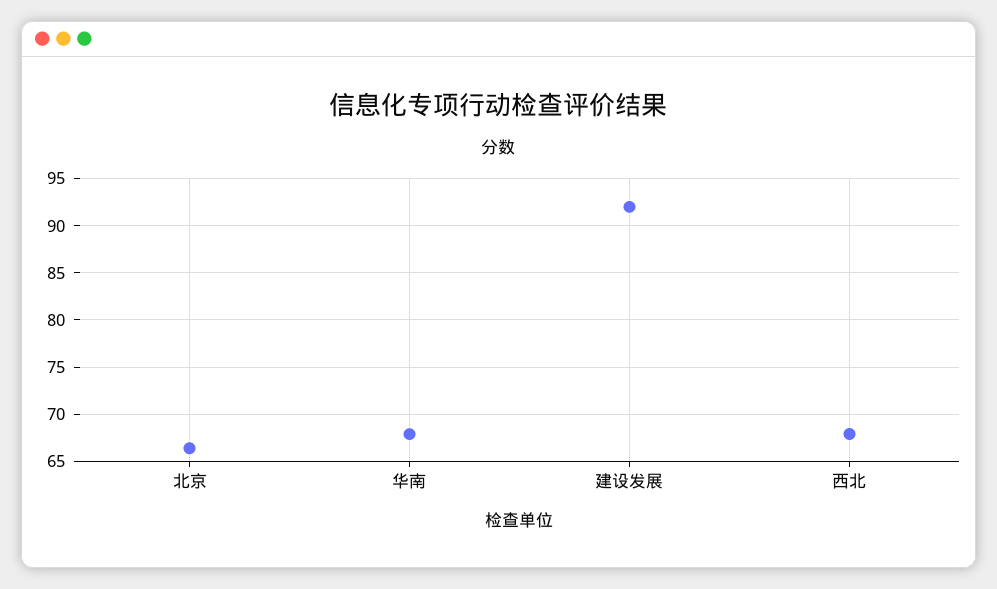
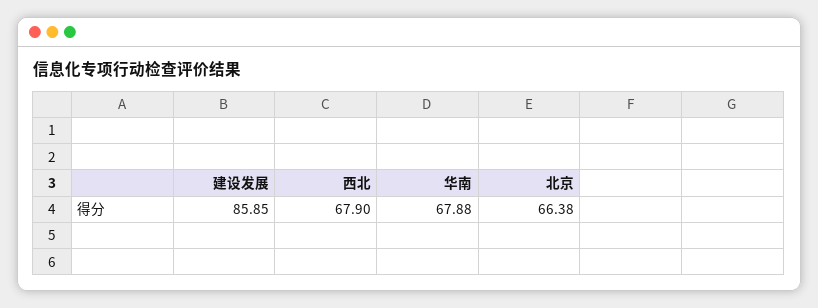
建设发展: 92 -> 85.85

